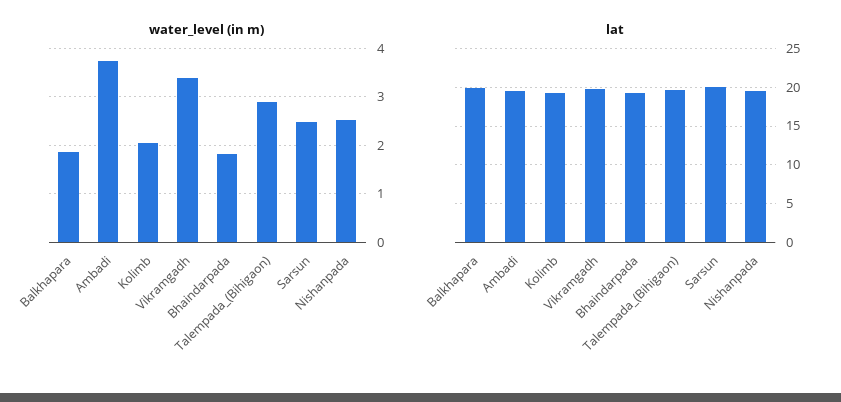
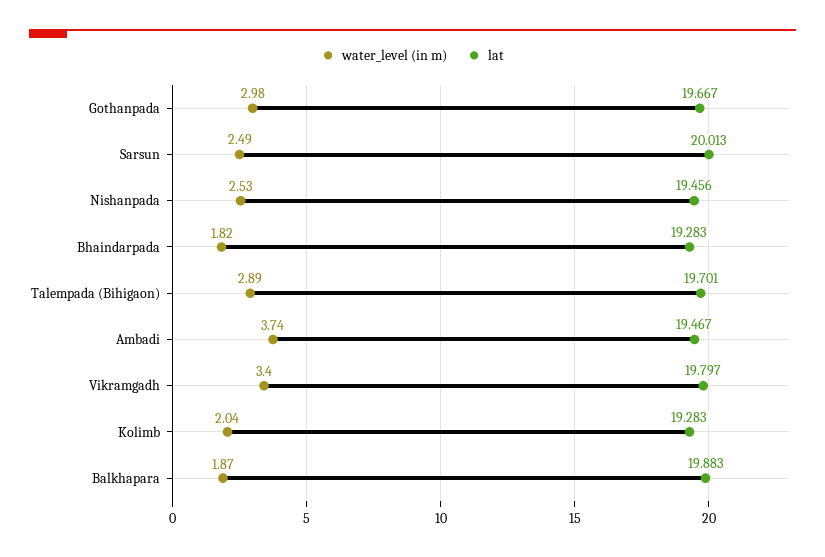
water_level (in m), Gothanpada: none -> 2.98
lat, Gothanpada: none -> 19.667

